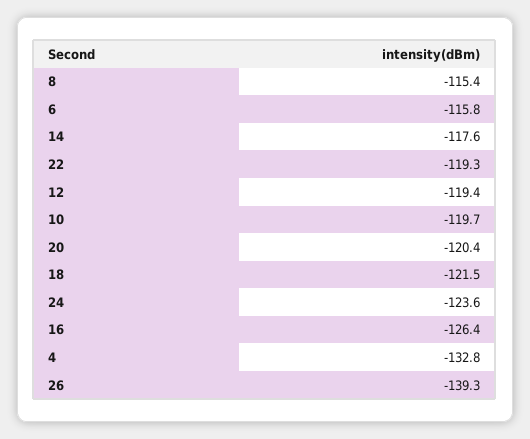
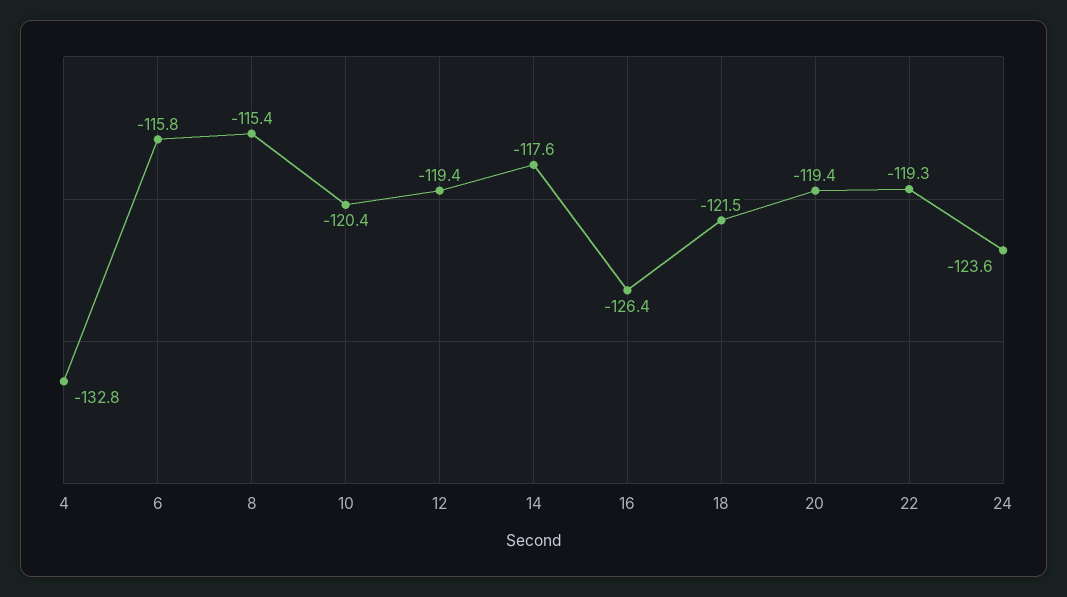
10: -119.7 -> -120.4
20: -120.4 -> -119.4
26: -139.3 -> none

